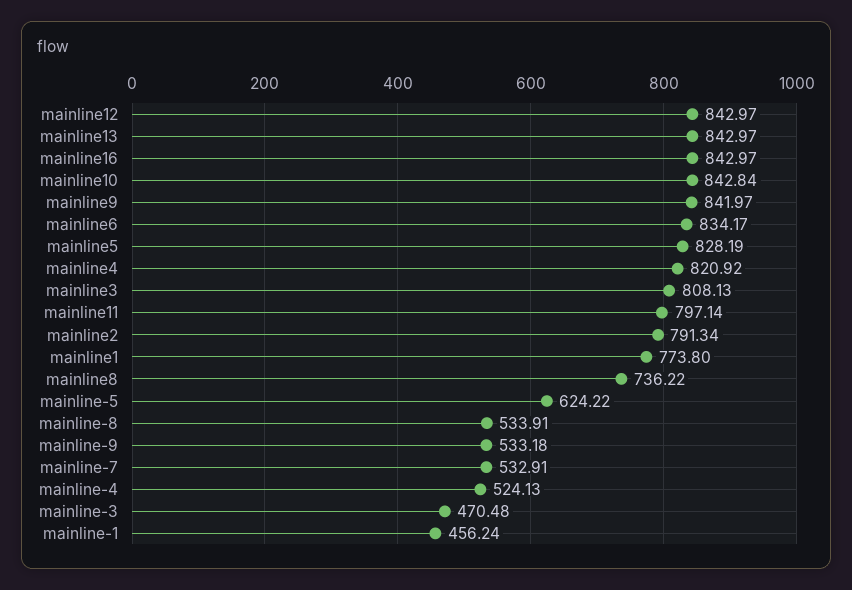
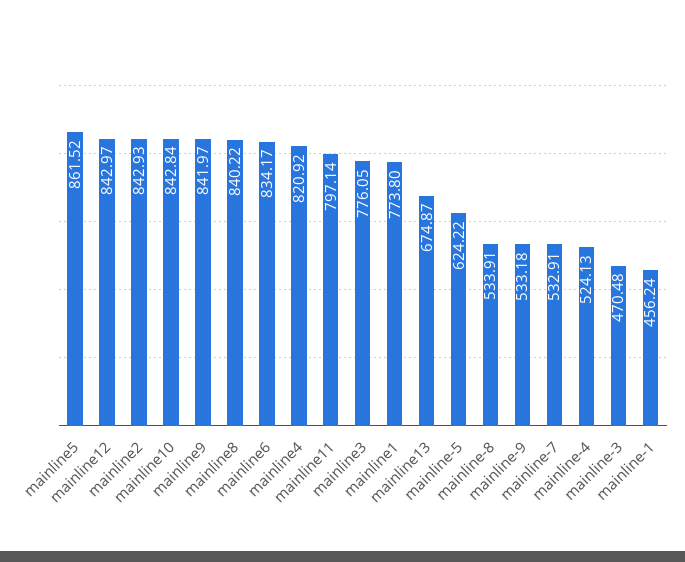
mainline13: 842.97 -> 674.87
mainline16: 842.97 -> none
mainline5: 828.19 -> 861.52
mainline3: 808.13 -> 776.05
mainline2: 791.34 -> 842.93
mainline8: 736.22 -> 840.22

